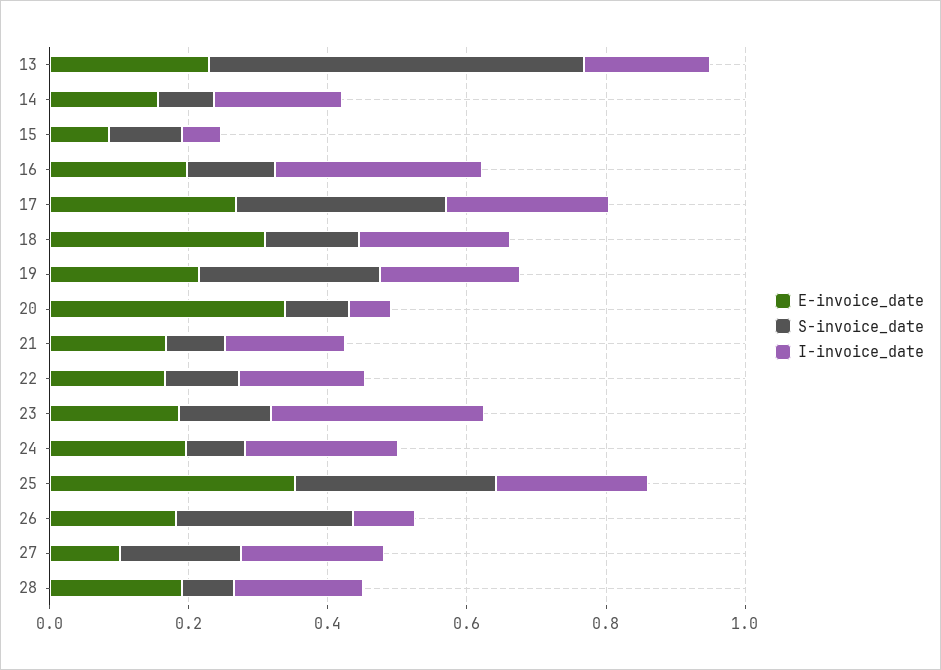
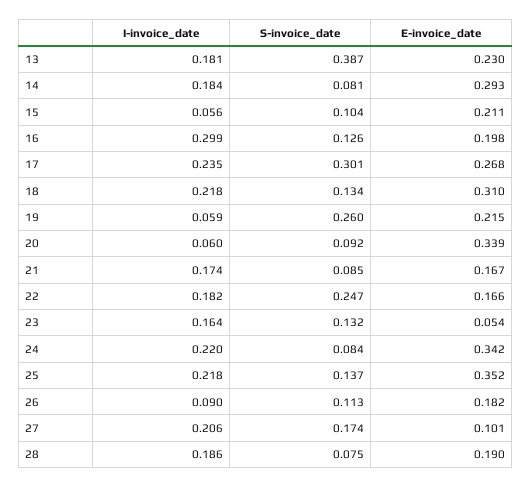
S-invoice_date, 13: 0.55 -> 0.387
E-invoice_date, 14: 0.15 -> 0.293
E-invoice_date, 15: 0.1 -> 0.211
I-invoice_date, 19: 0.2 -> 0.059
S-invoice_date, 22: 0.1 -> 0.247
E-invoice_date, 23: 0.2 -> 0.054
I-invoice_date, 23: 0.3 -> 0.164
E-invoice_date, 24: 0.2 -> 0.342
S-invoice_date, 25: 0.3 -> 0.137
S-invoice_date, 26: 0.25 -> 0.113

